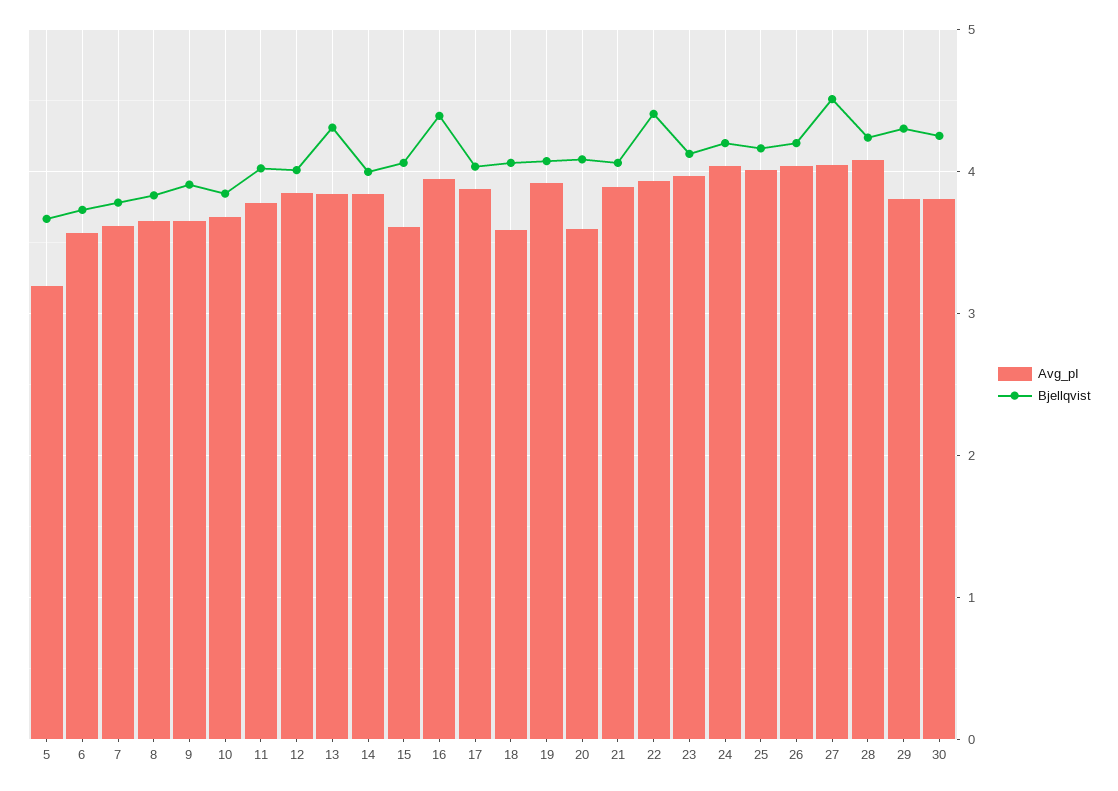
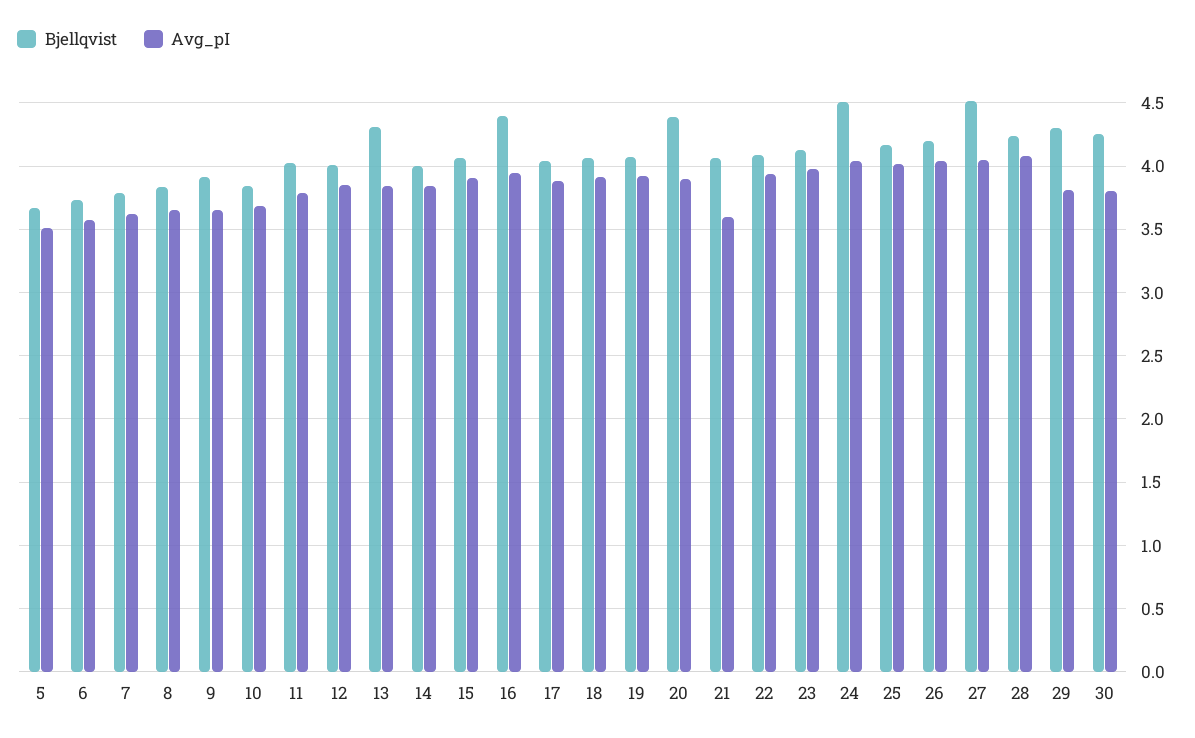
Avg_pI, 5: 3.2 -> 3.5
Avg_pI, 15: 3.6 -> 3.9
Avg_pI, 18: 3.6 -> 3.9
Avg_pI, 20: 3.6 -> 3.9
Bjellqvist, 20: 4.1 -> 4.4
Avg_pI, 21: 3.9 -> 3.6
Bjellqvist, 22: 4.4 -> 4.1
Bjellqvist, 24: 4.2 -> 4.5

